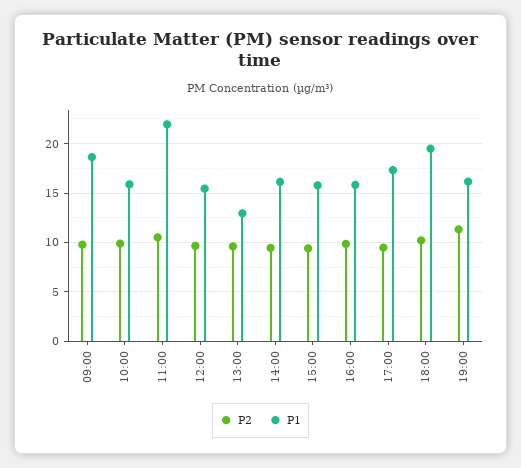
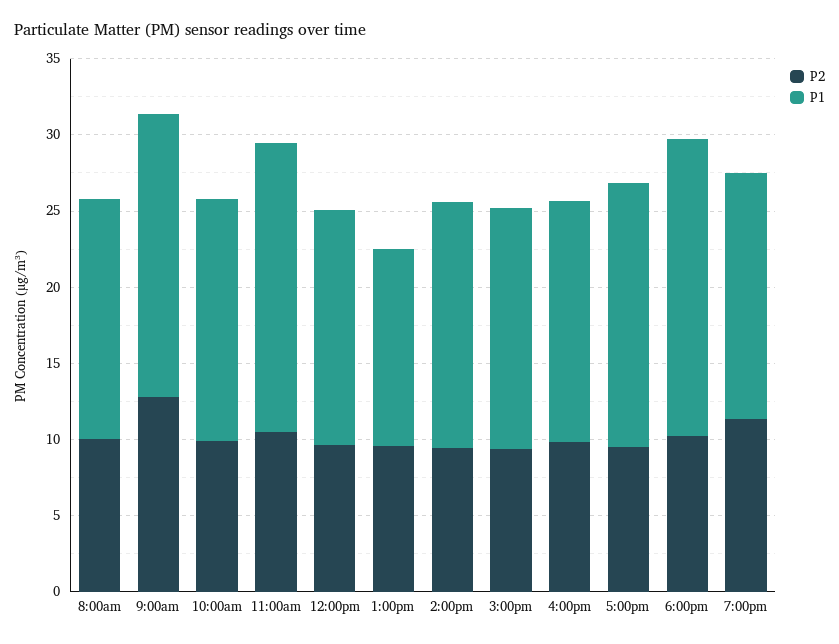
P2, 09:00: 10 -> 13
P1, 11:00: 22 -> 19
P2, 8:00am: none -> 10
P1, 8:00am: none -> 16

